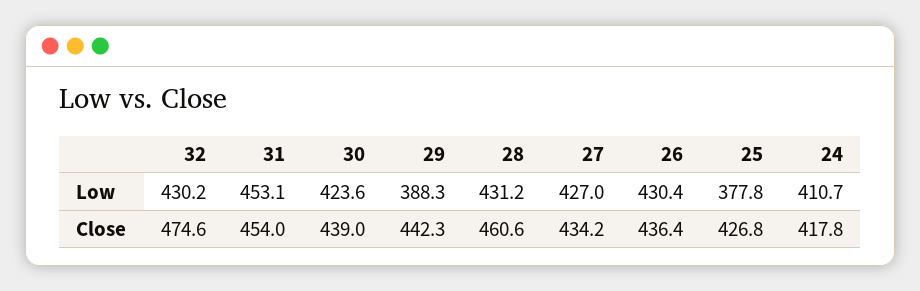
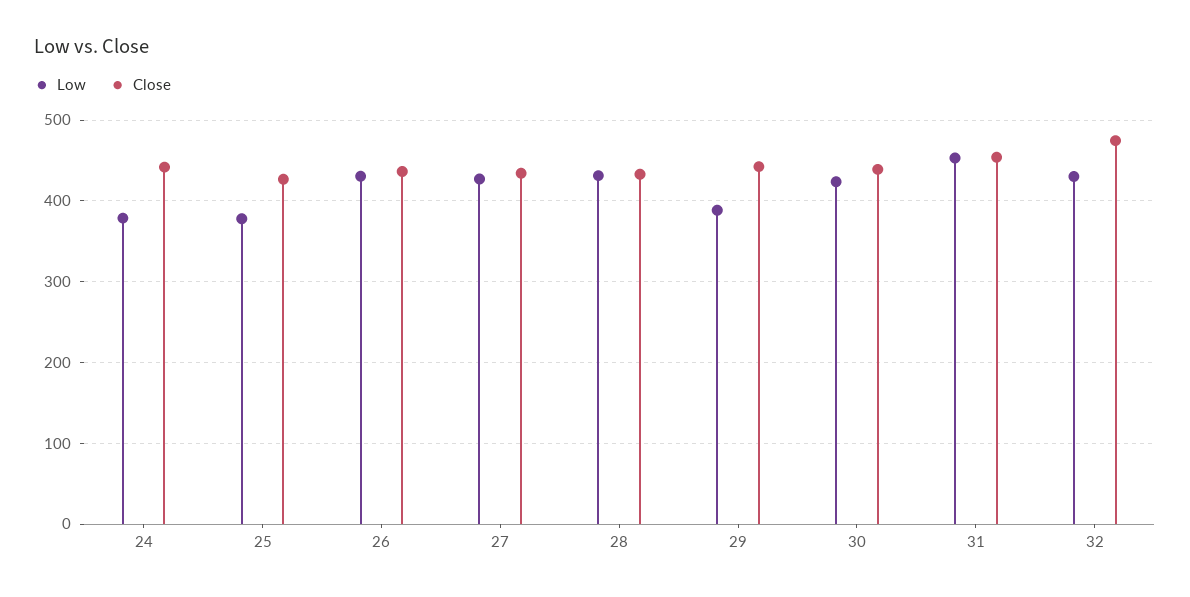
Low, 24: 410.7 -> 380
Close, 28: 460.6 -> 430
Close, 24: 417.8 -> 440

